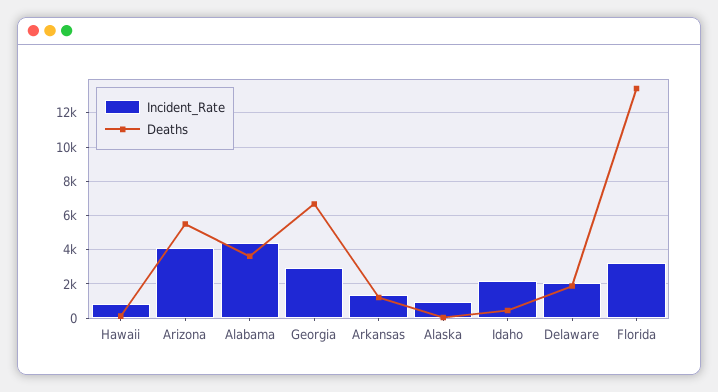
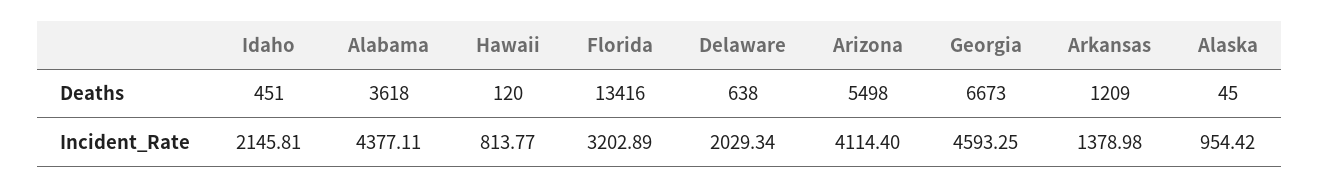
Incident_Rate, Georgia: 3000 -> 4593.25
Deaths, Delaware: 2000 -> 638

